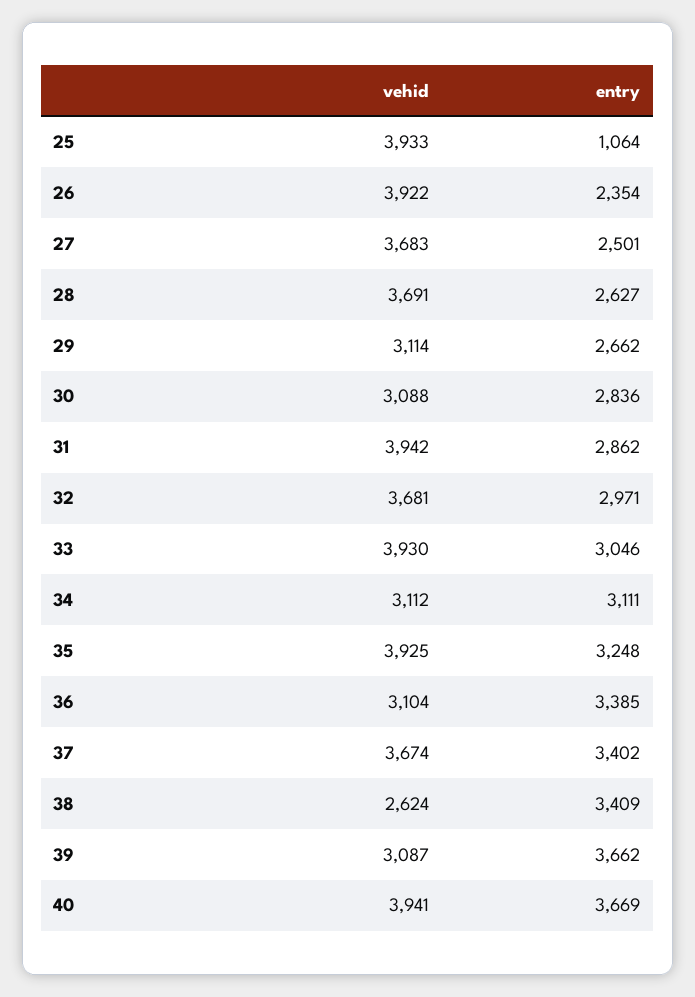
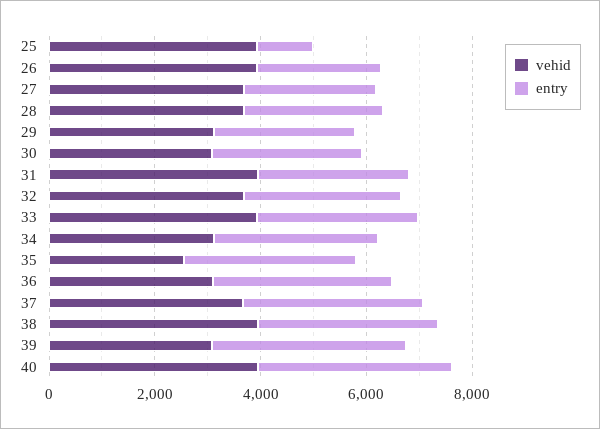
vehid, 35: 3925 -> 2500
vehid, 38: 2624 -> 4000

